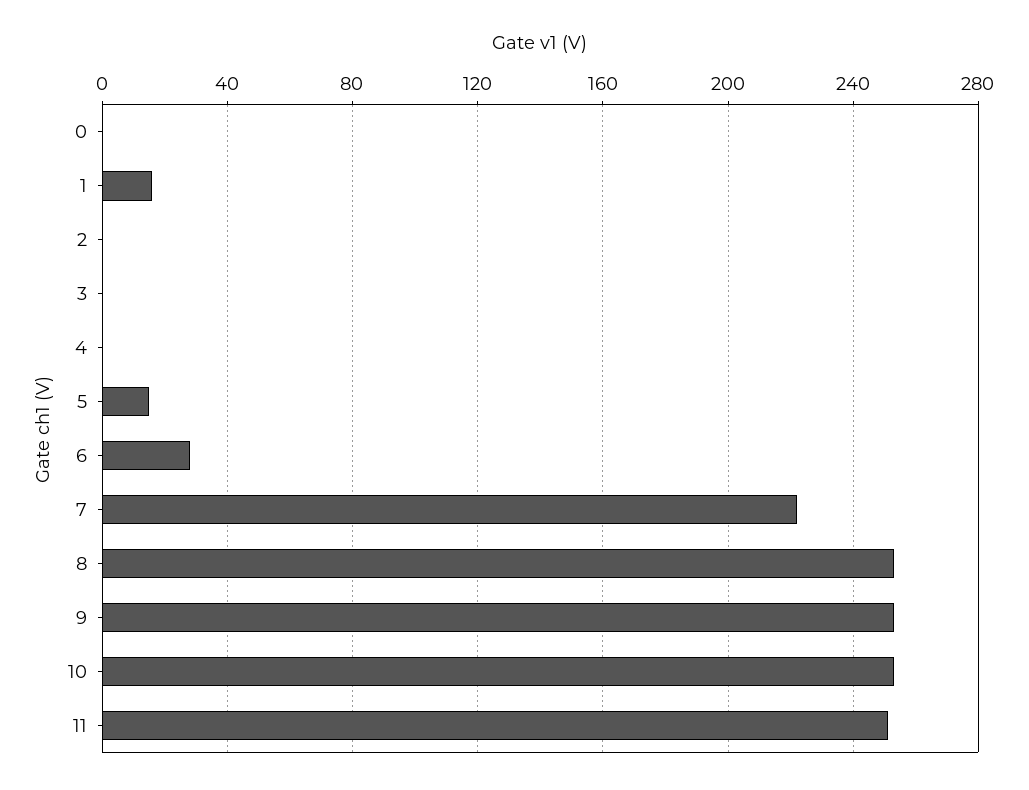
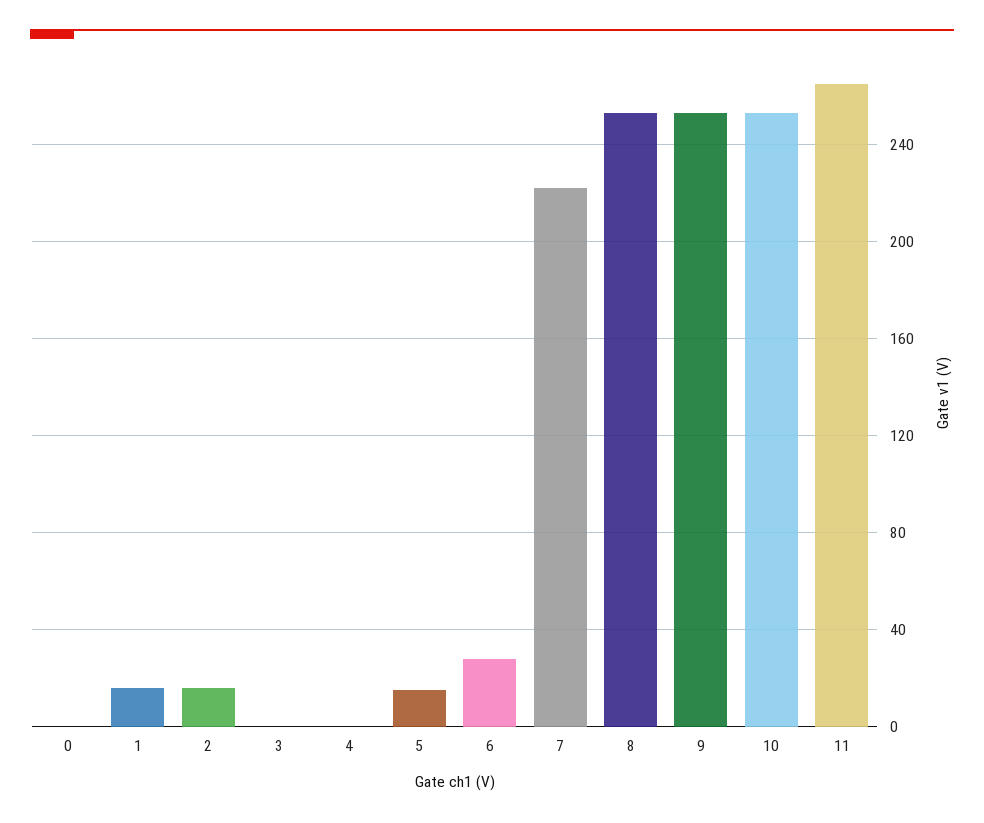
2: 0 -> 15
11: 250 -> 265

